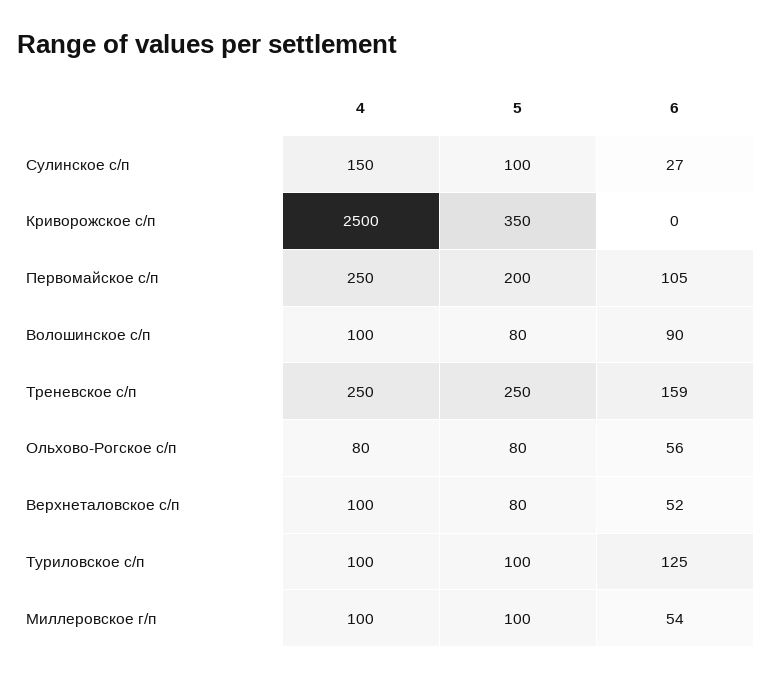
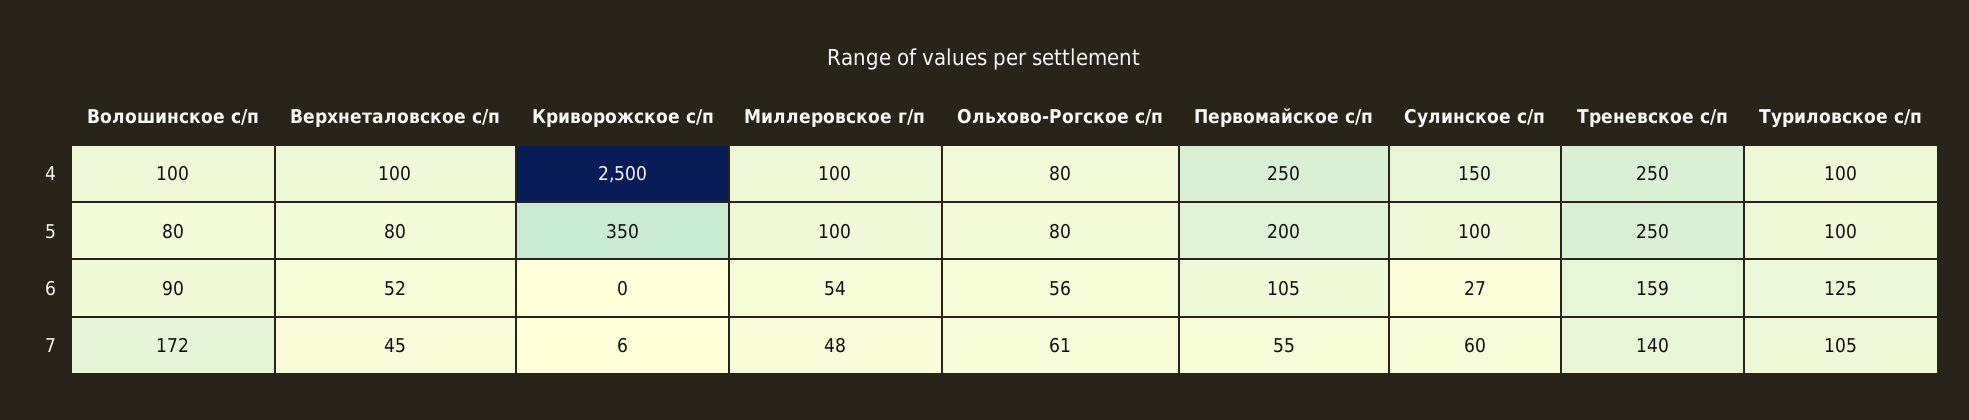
7, Волошинское с/п: none -> 172
7, Верхнеталовское с/п: none -> 45
7, Криворожское с/п: none -> 6
7, Миллеровское г/п: none -> 48
7, Ольхово-Рогское с/п: none -> 61
7, Первомайское с/п: none -> 55
7, Сулинское с/п: none -> 60
7, Треневское с/п: none -> 140
7, Туриловское с/п: none -> 105

